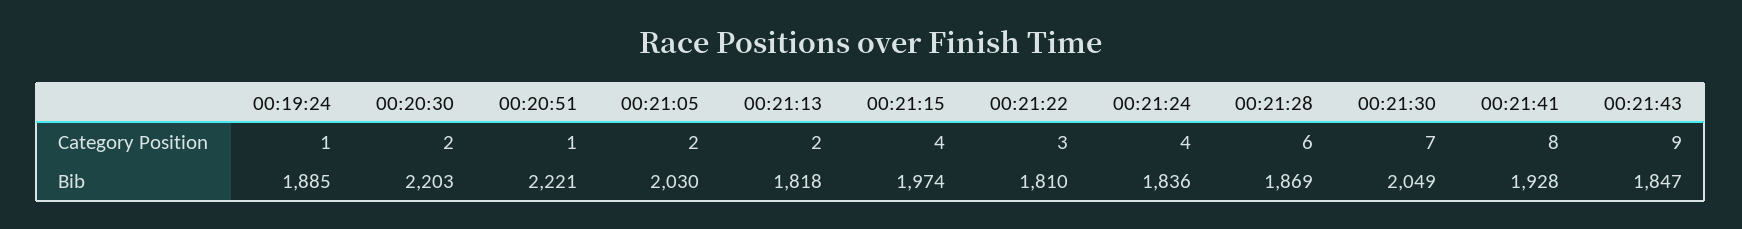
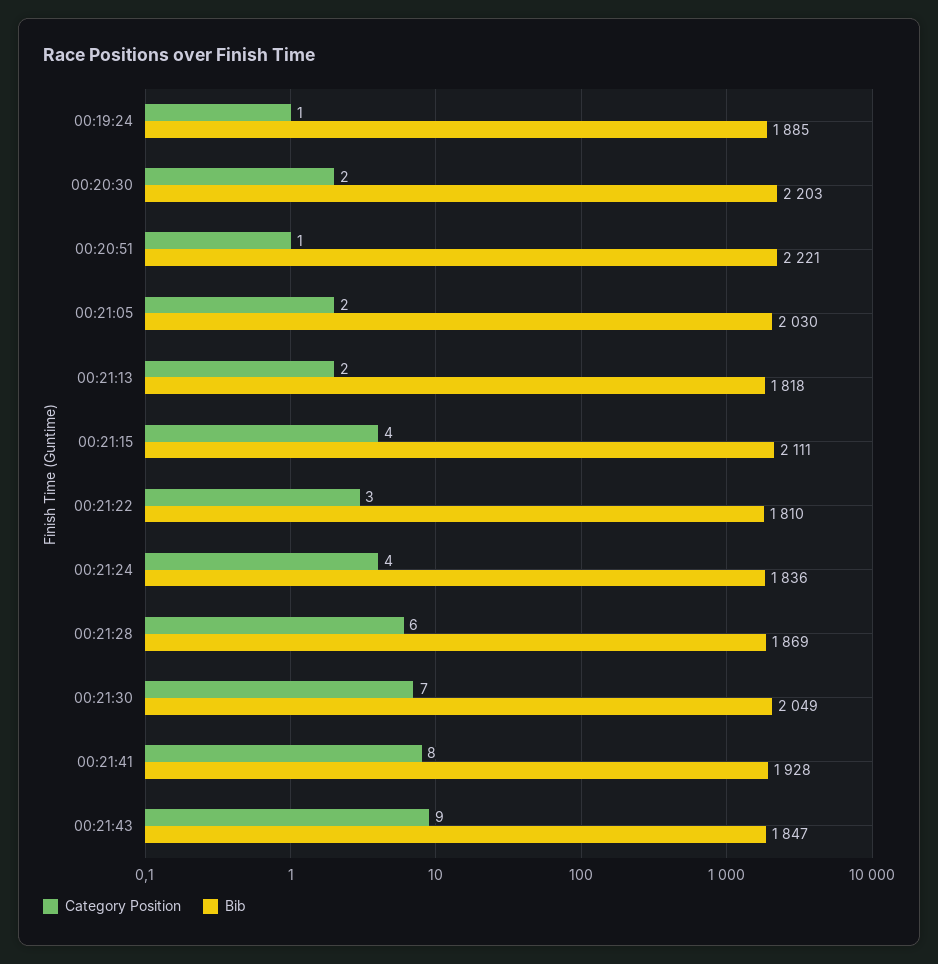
Bib, 00:21:15: 1974 -> 2111

